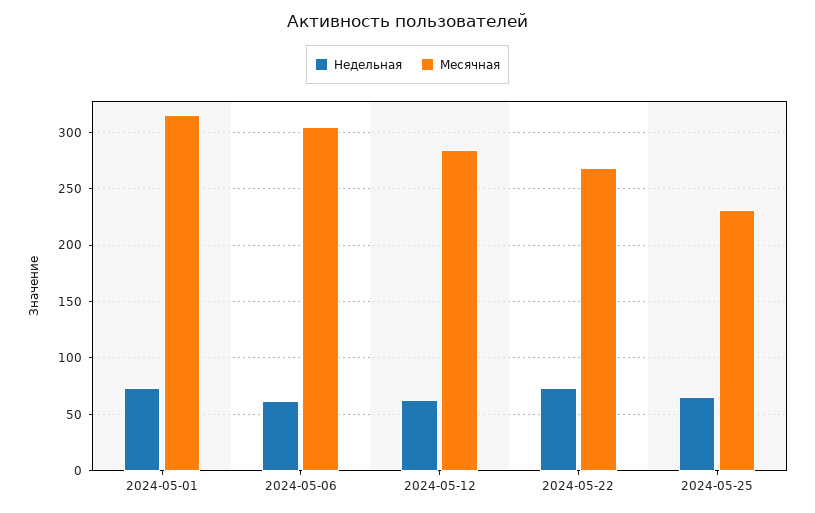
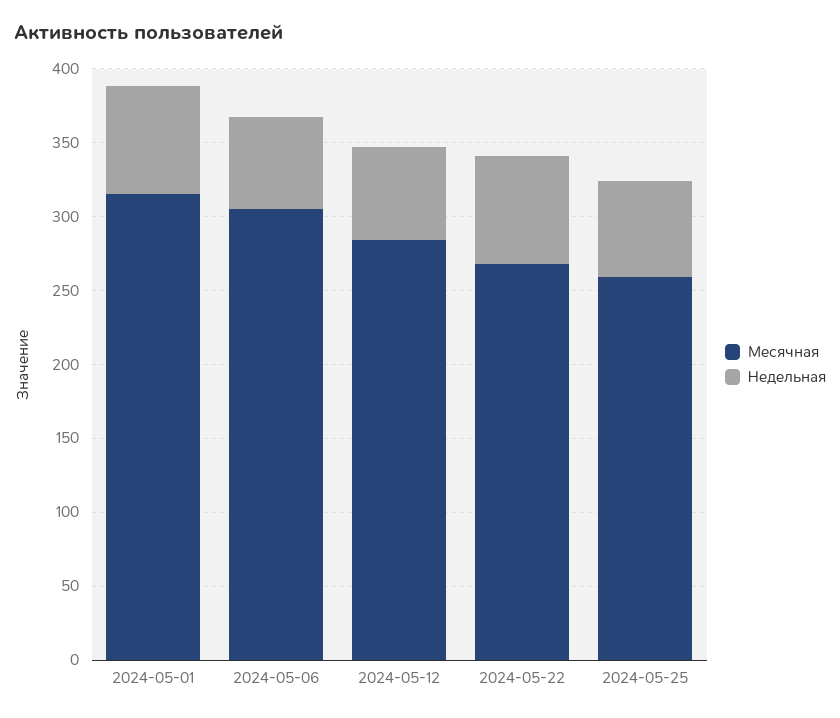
Месячная, 2024-05-25: 230 -> 260

